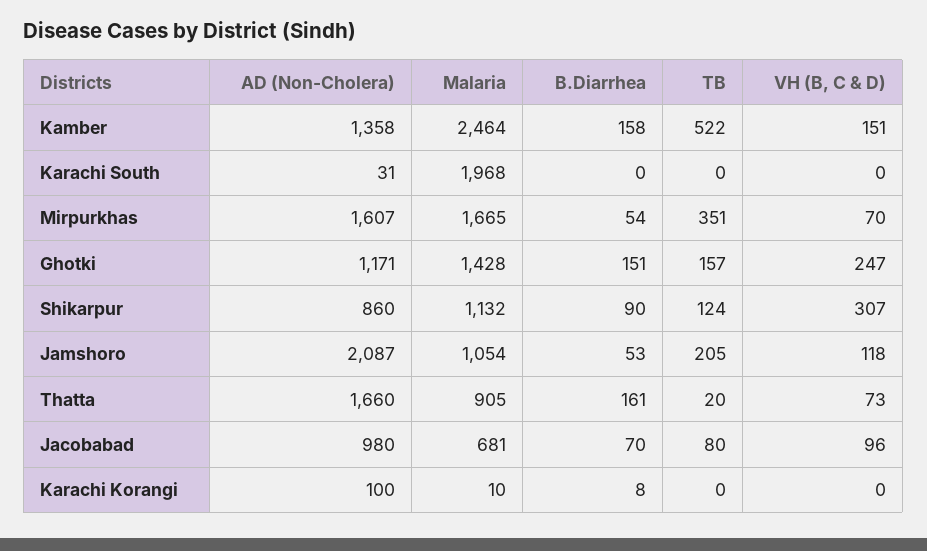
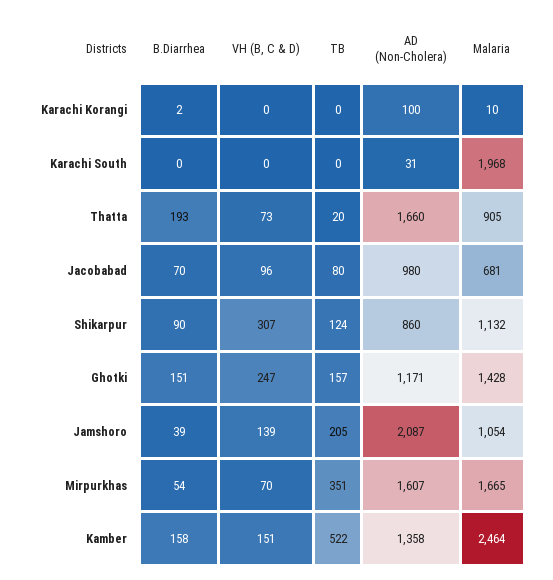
B.Diarrhea, Jamshoro: 53 -> 39
VH (B, C & D), Jamshoro: 118 -> 139
B.Diarrhea, Thatta: 161 -> 193
B.Diarrhea, Karachi Korangi: 8 -> 2

